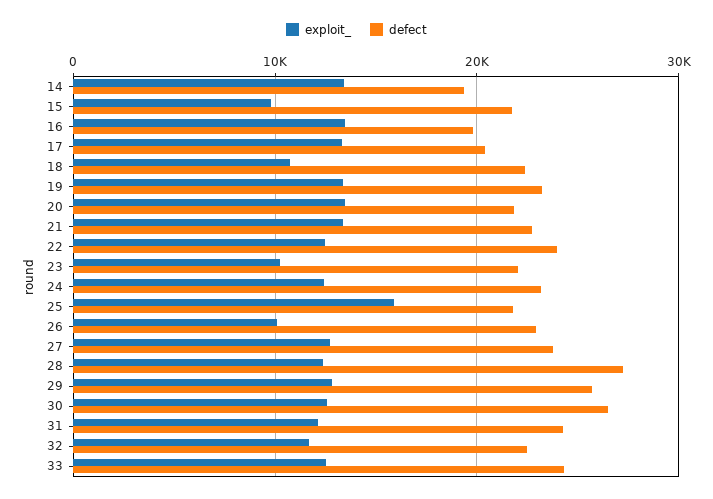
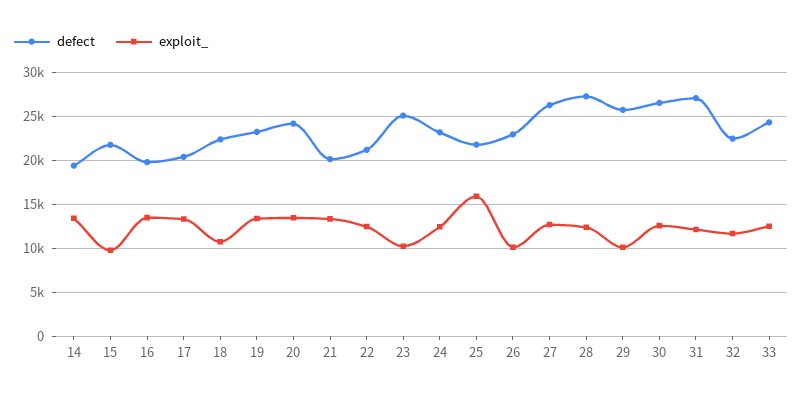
defect, 20: 22000 -> 24000
defect, 21: 23000 -> 20000
defect, 22: 24000 -> 21000
defect, 23: 22000 -> 25000
defect, 27: 24000 -> 26000
exploit_, 29: 13000 -> 10000
defect, 31: 24000 -> 27000

